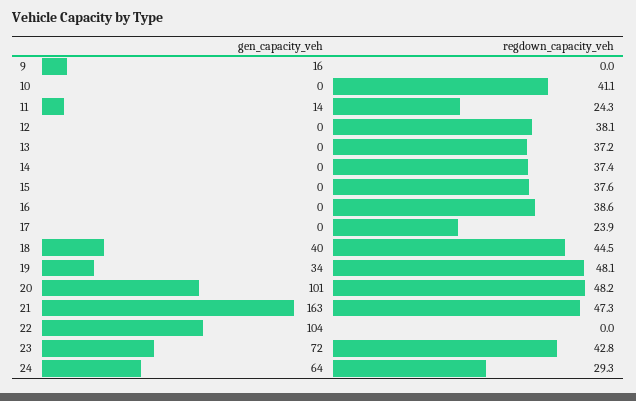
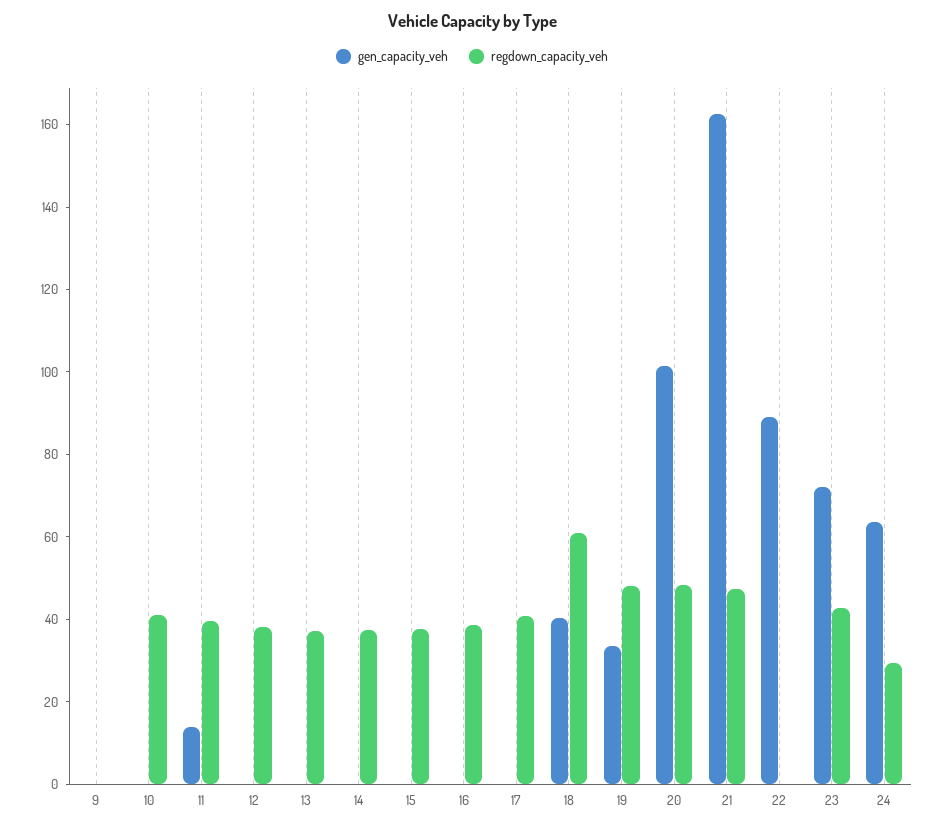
gen_capacity_veh, 9: 16 -> 0
regdown_capacity_veh, 11: 24.3 -> 40
regdown_capacity_veh, 17: 23.9 -> 40
regdown_capacity_veh, 18: 44.5 -> 60
gen_capacity_veh, 22: 104 -> 90

